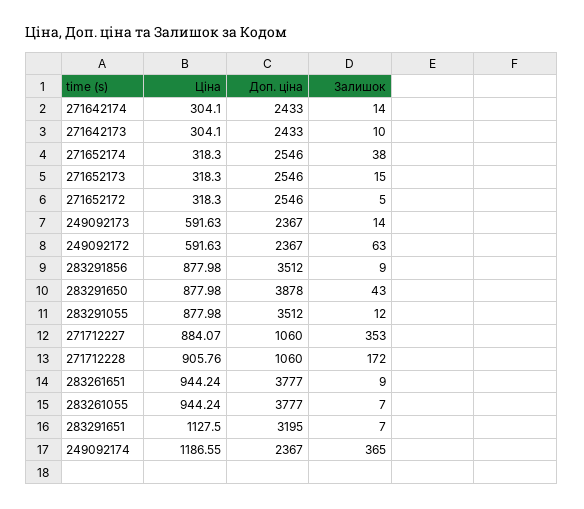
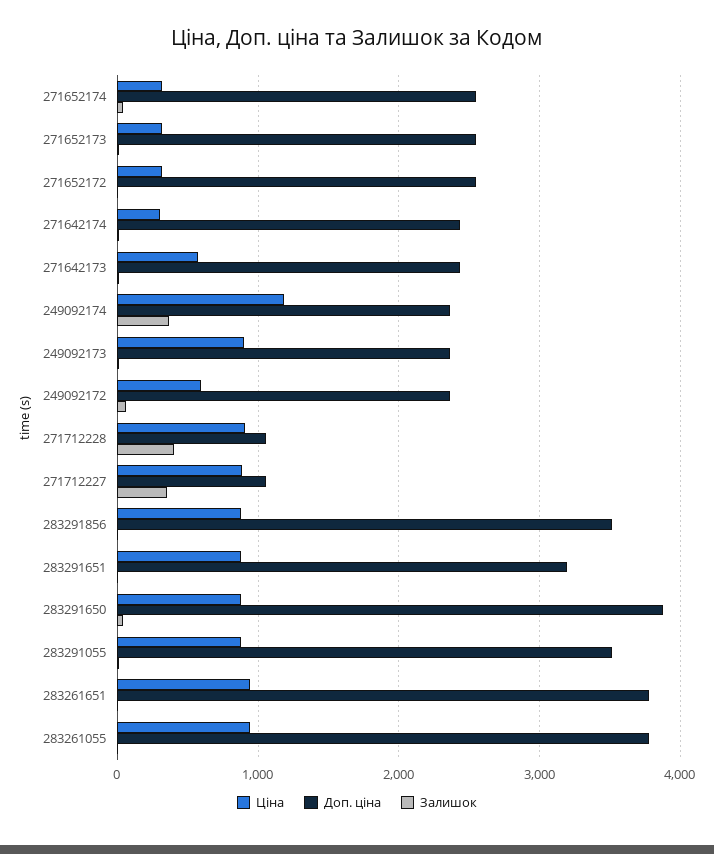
Ціна, 271642173: 304.1 -> 600
Ціна, 249092173: 591.63 -> 900
Залишок, 271712228: 172 -> 400
Ціна, 283291651: 1127.5 -> 900

